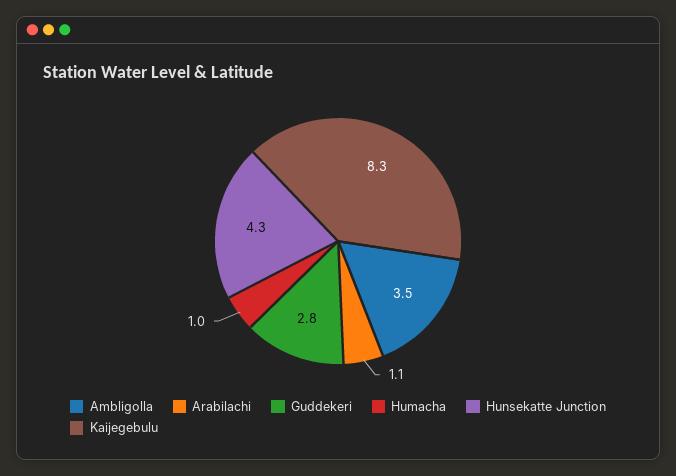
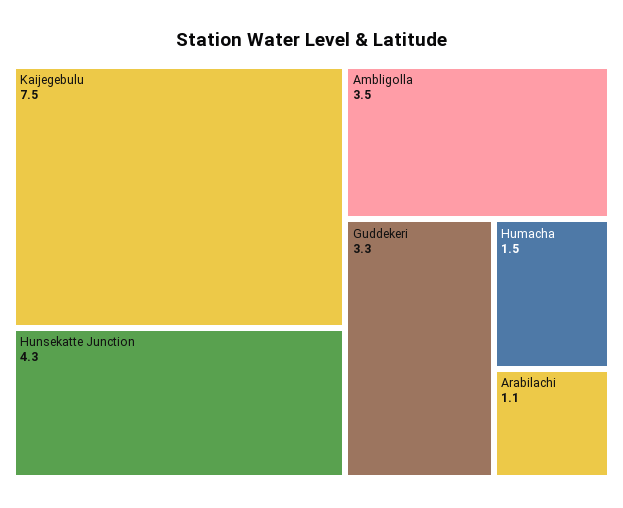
Guddekeri: 2.8 -> 3.3
Humacha: 1 -> 1.5
Kaijegebulu: 8.3 -> 7.5

